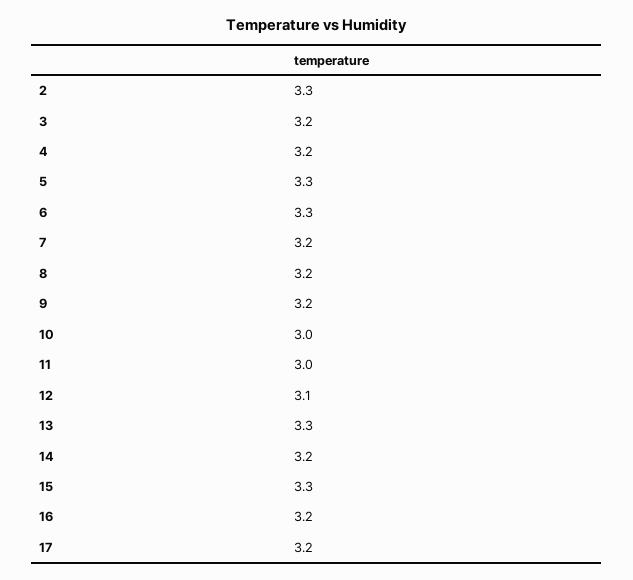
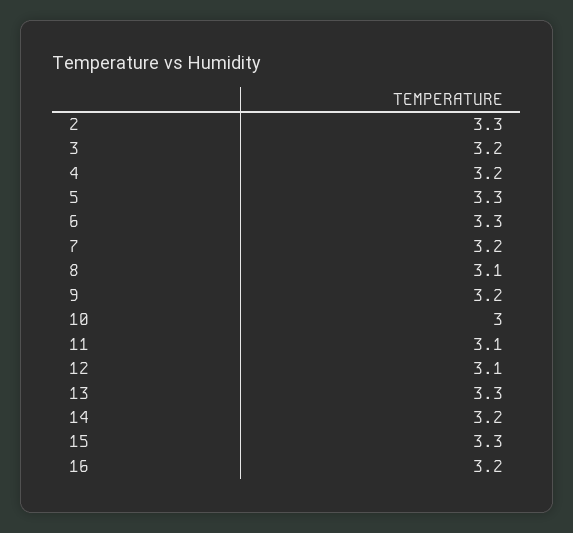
8: 3.2 -> 3.1
11: 3 -> 3.1
17: 3.2 -> none

